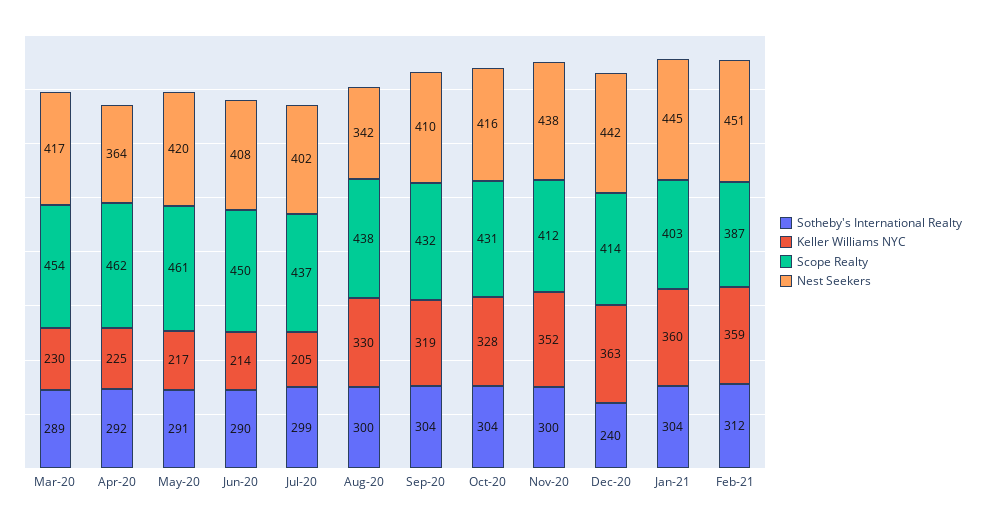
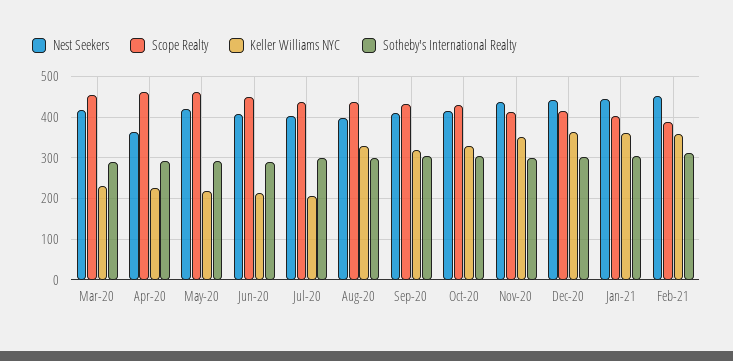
Nest Seekers, Aug-20: 342 -> 400
Sotheby's International Realty, Dec-20: 240 -> 300

